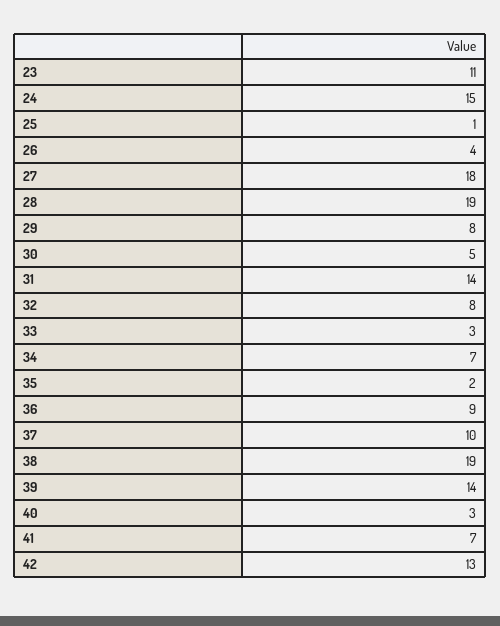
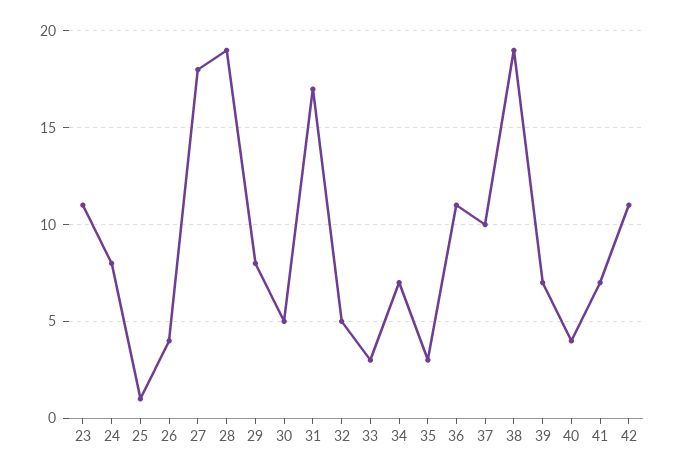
24: 15 -> 8
31: 14 -> 17
32: 8 -> 5
35: 2 -> 3
36: 9 -> 11
39: 14 -> 7
40: 3 -> 4
42: 13 -> 11

